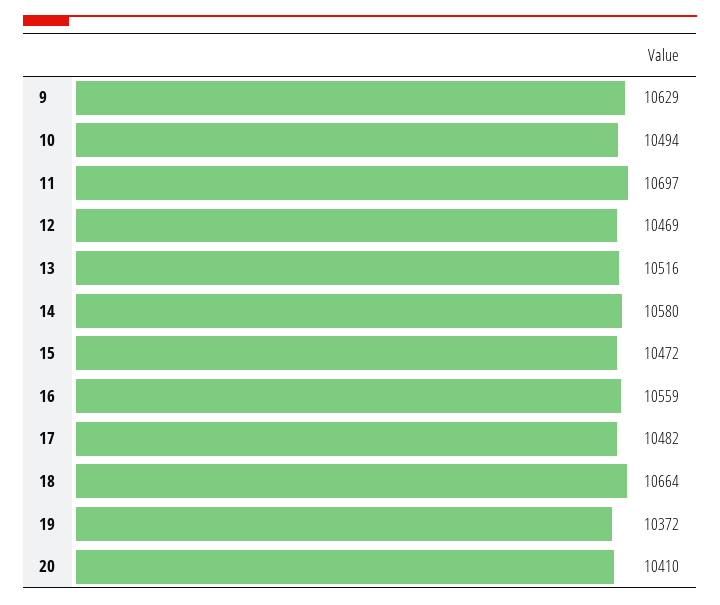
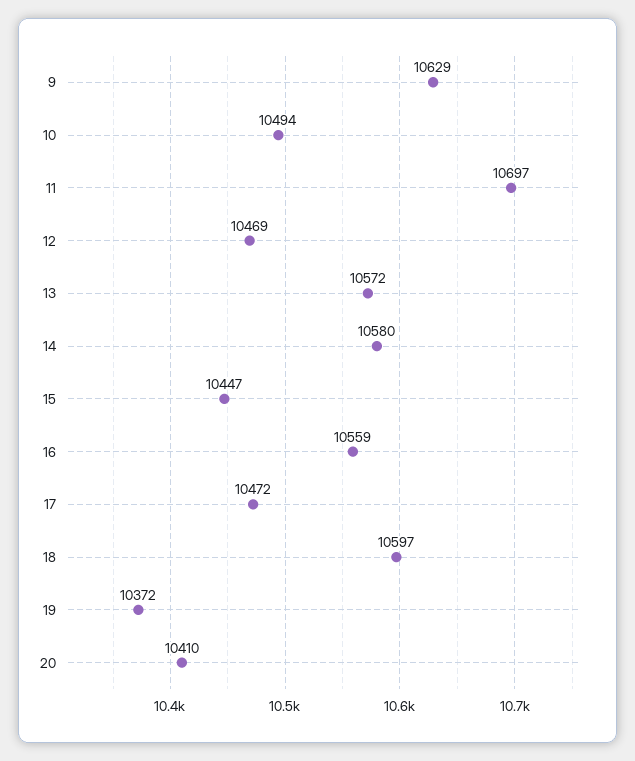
13: 10516 -> 10572
15: 10472 -> 10447
17: 10482 -> 10472
18: 10664 -> 10597

